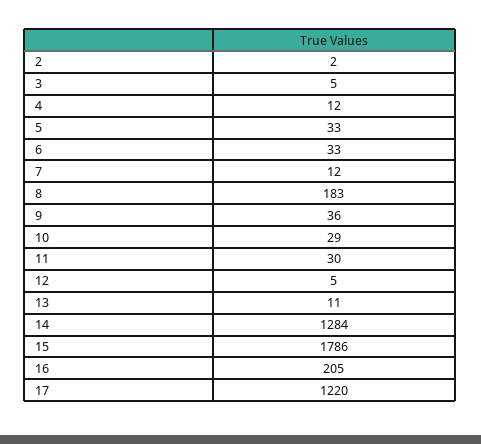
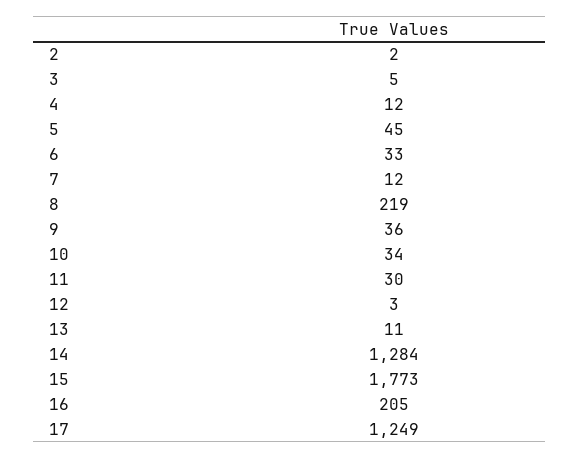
5: 33 -> 45
8: 183 -> 219
10: 29 -> 34
12: 5 -> 3
15: 1786 -> 1773
17: 1220 -> 1249

